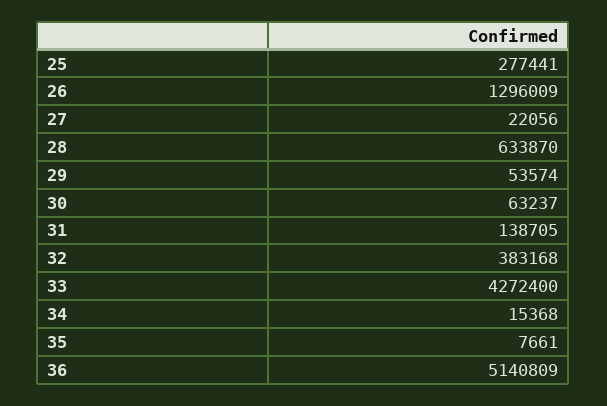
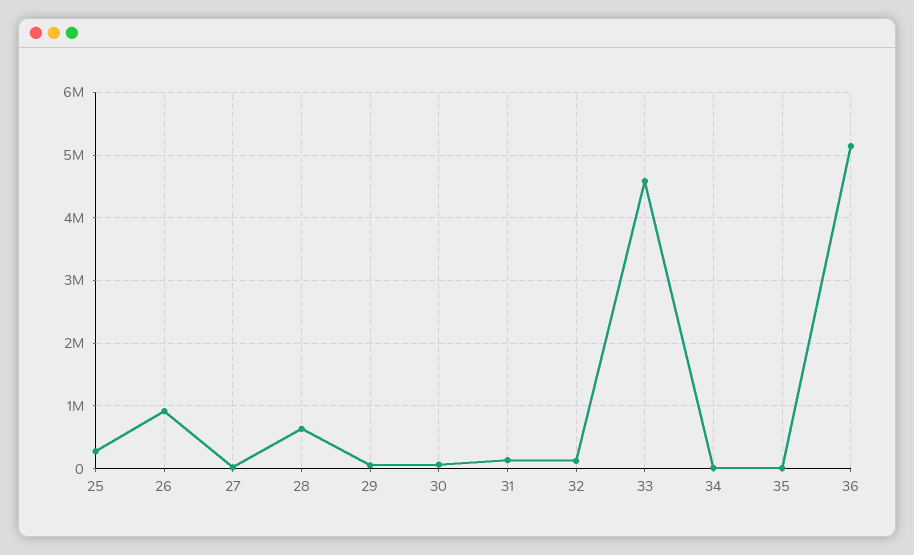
26: 1296009 -> 900000
32: 383168 -> 100000
33: 4272400 -> 4600000

